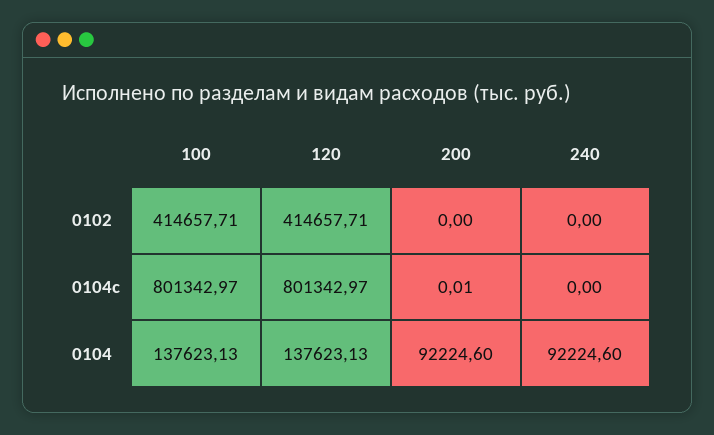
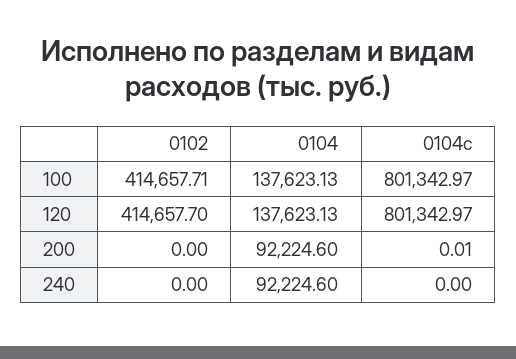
120, 0102: 414657.71 -> 414657.7

